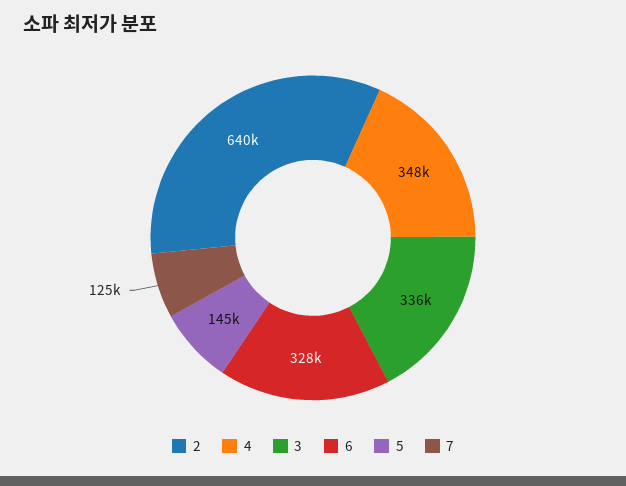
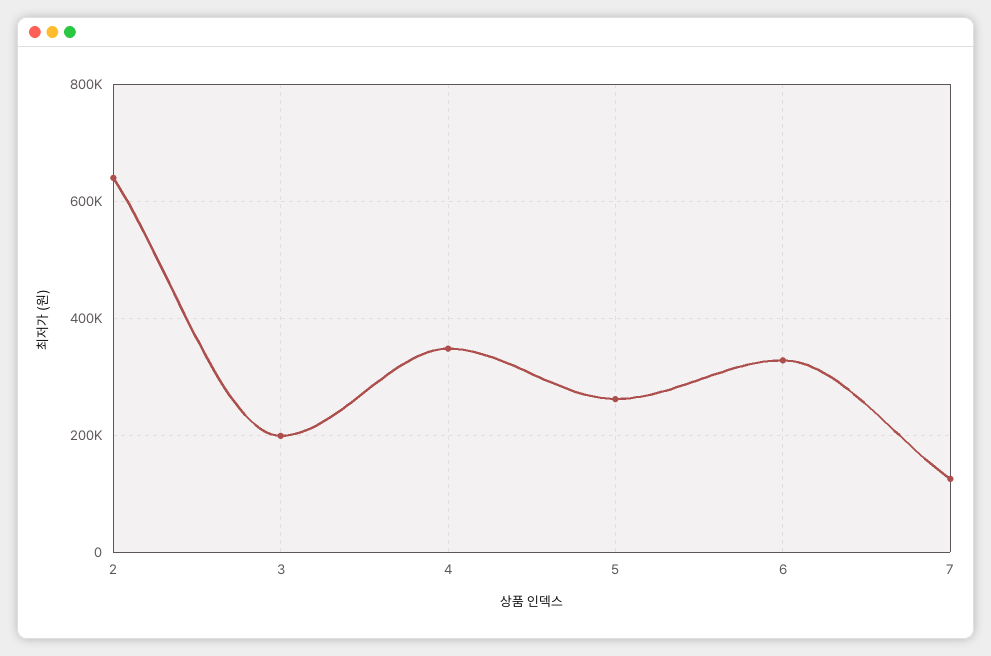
3: 336000 -> 200000
5: 145000 -> 260000

